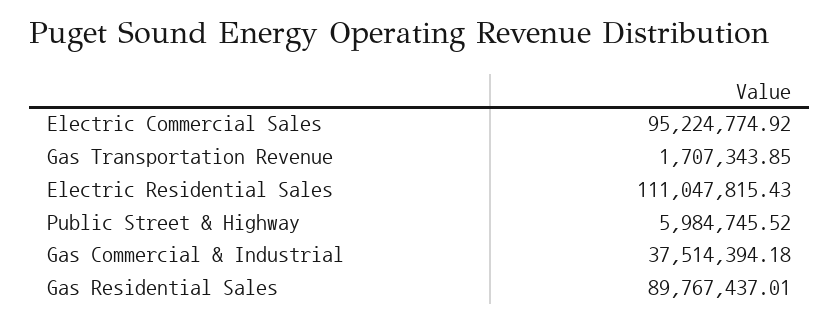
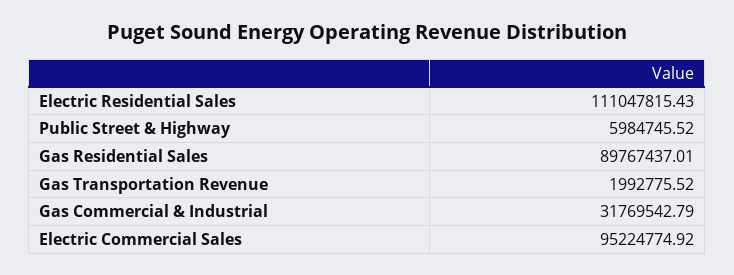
Gas Transportation Revenue: 1707343.85 -> 1992775.52
Gas Commercial & Industrial: 37514394.18 -> 31769542.79

